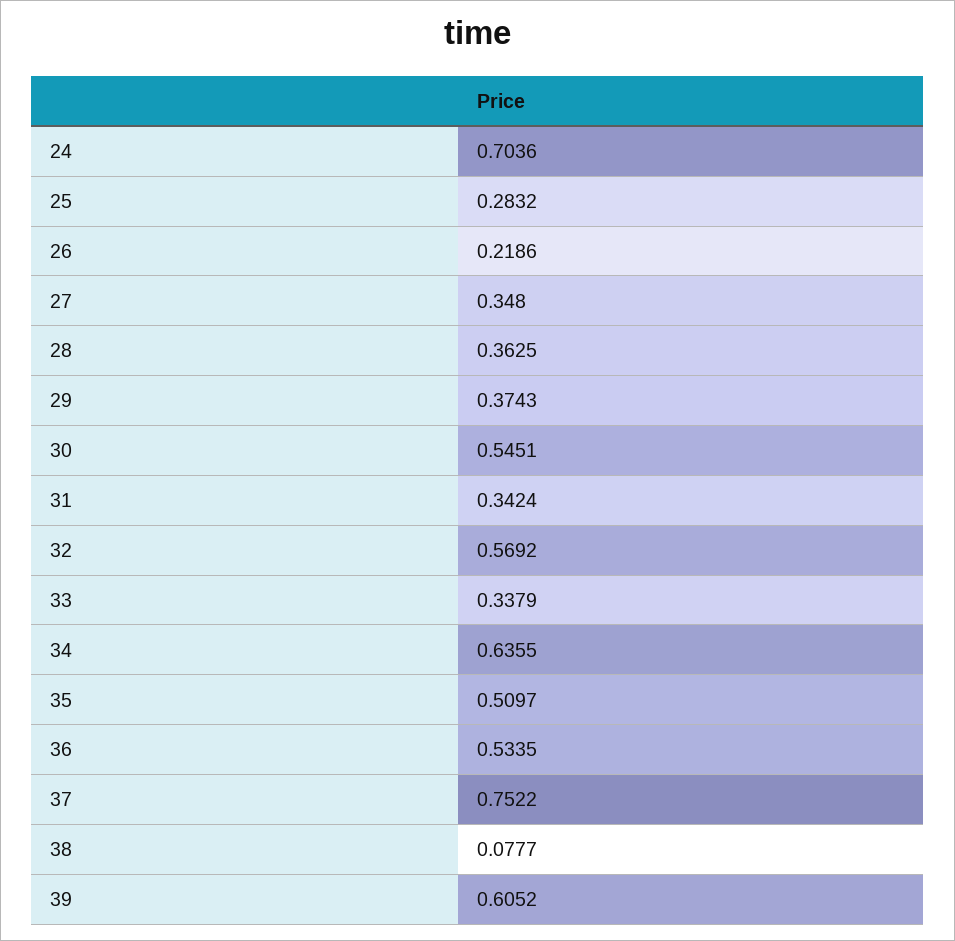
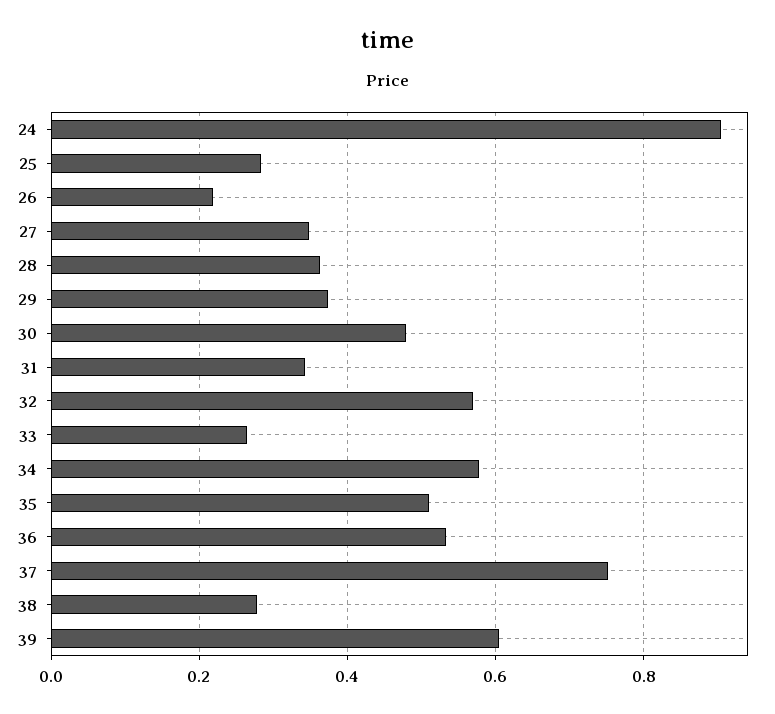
24: 0.7036 -> 0.9
30: 0.5451 -> 0.48
33: 0.3379 -> 0.26
34: 0.6355 -> 0.58
38: 0.0777 -> 0.28

